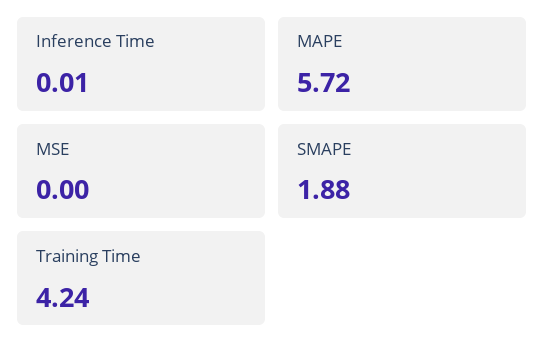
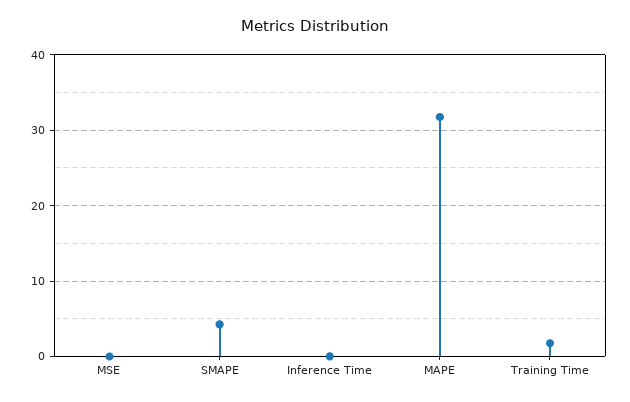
MAPE: 5.72 -> 32
SMAPE: 1.88 -> 4
Training Time: 4.24 -> 2

